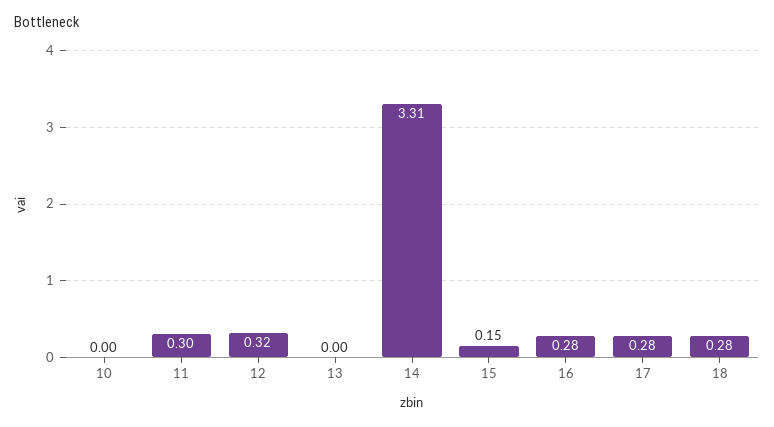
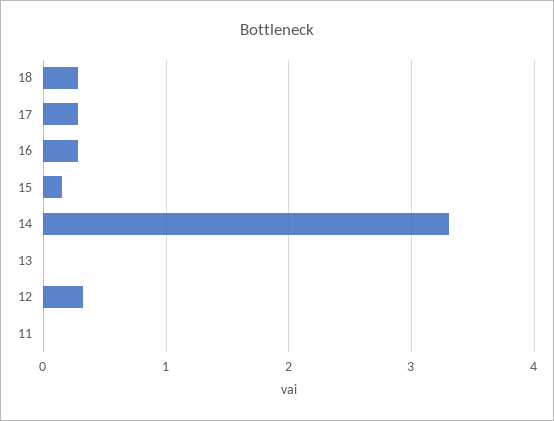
10: 0 -> none
11: 0.3 -> 0

